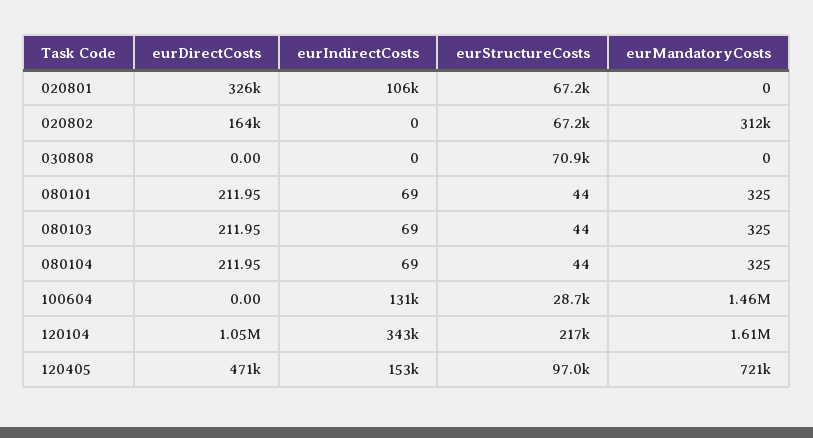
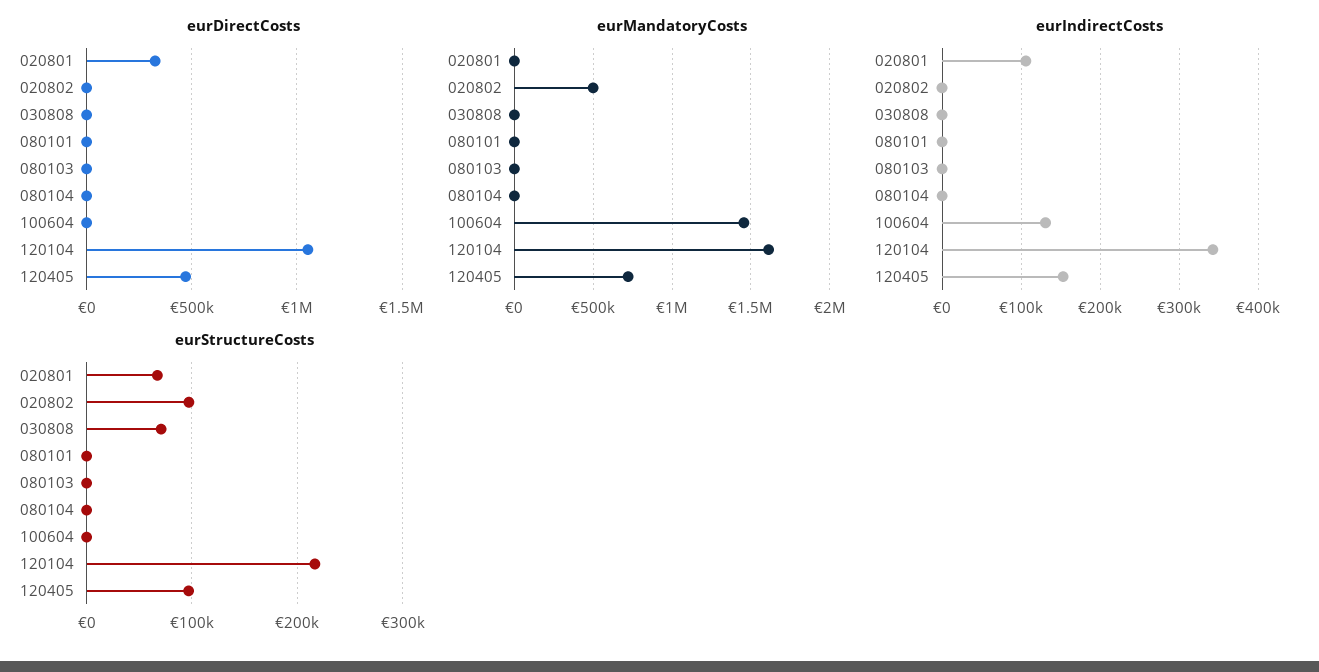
eurDirectCosts, 020802: 164000 -> 0
eurStructureCosts, 020802: 67200 -> 100000
eurMandatoryCosts, 020802: 312000 -> 500000
eurStructureCosts, 100604: 28700 -> 0

